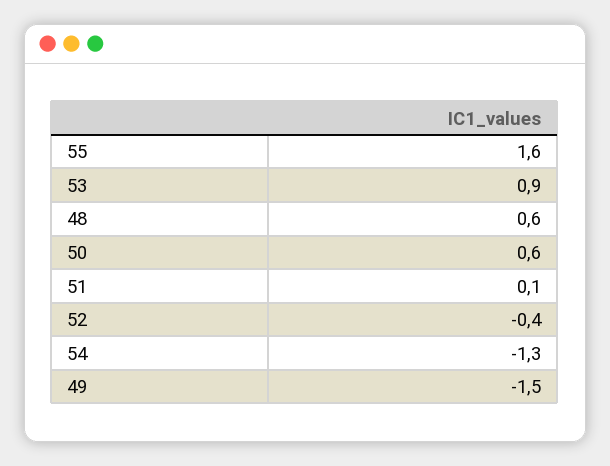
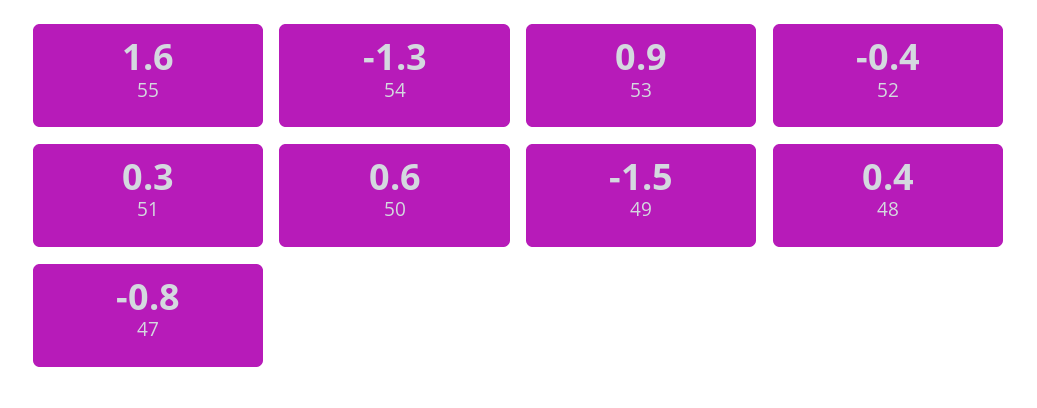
48: 0.6 -> 0.4
51: 0.1 -> 0.3
47: none -> -0.8

